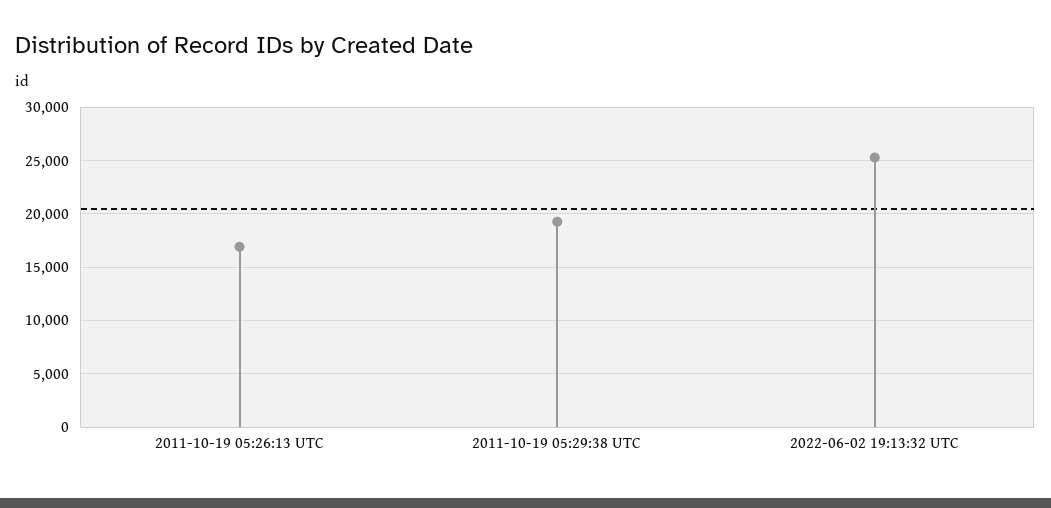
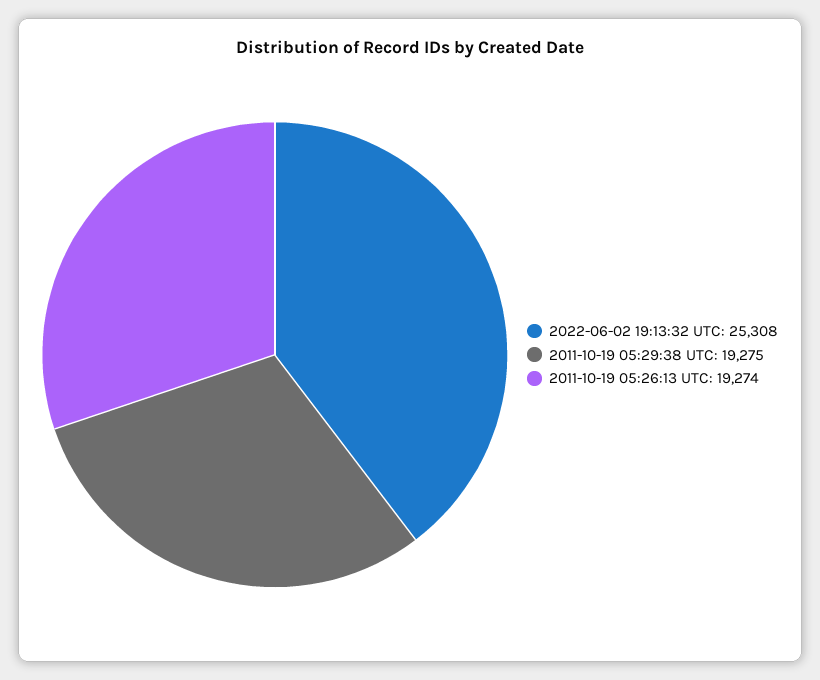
2011-10-19 05:26:13 UTC: 17000 -> 19274

